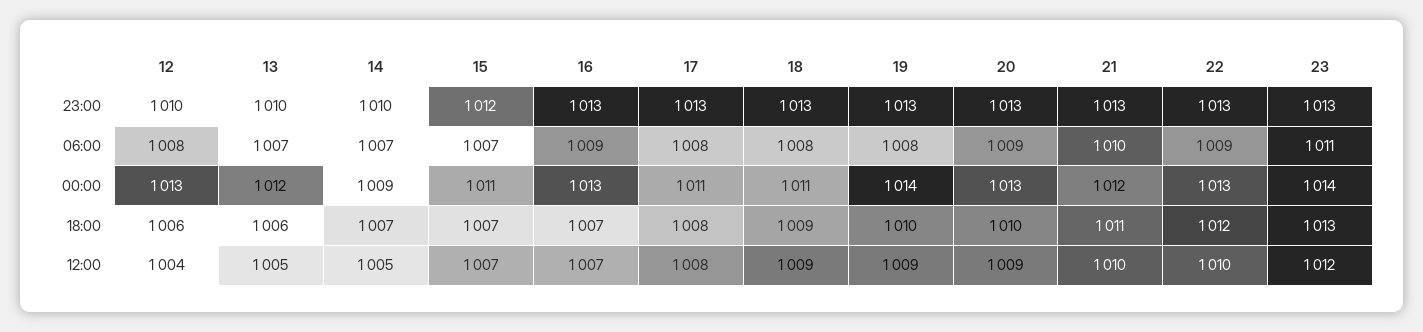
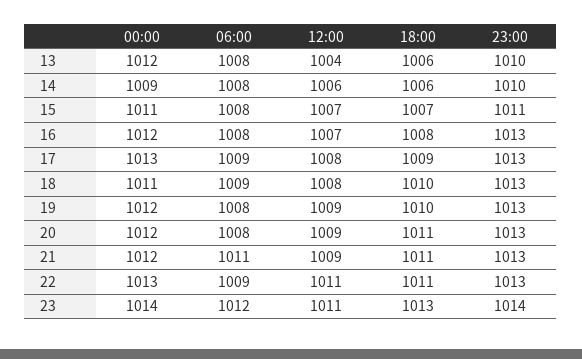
12, 23:00: 1010 -> none
15, 23:00: 1012 -> 1011
23, 23:00: 1013 -> 1014
12, 06:00: 1008 -> none
13, 06:00: 1007 -> 1008
14, 06:00: 1007 -> 1008
15, 06:00: 1007 -> 1008
16, 06:00: 1009 -> 1008
17, 06:00: 1008 -> 1009
18, 06:00: 1008 -> 1009
20, 06:00: 1009 -> 1008
21, 06:00: 1010 -> 1011
23, 06:00: 1011 -> 1012
12, 00:00: 1013 -> none
16, 00:00: 1013 -> 1012
17, 00:00: 1011 -> 1013
19, 00:00: 1014 -> 1012
20, 00:00: 1013 -> 1012
12, 18:00: 1006 -> none
14, 18:00: 1007 -> 1006
16, 18:00: 1007 -> 1008
17, 18:00: 1008 -> 1009
18, 18:00: 1009 -> 1010
20, 18:00: 1010 -> 1011
22, 18:00: 1012 -> 1011
12, 12:00: 1004 -> none
13, 12:00: 1005 -> 1004
14, 12:00: 1005 -> 1006
18, 12:00: 1009 -> 1008
21, 12:00: 1010 -> 1009
22, 12:00: 1010 -> 1011
23, 12:00: 1012 -> 1011

